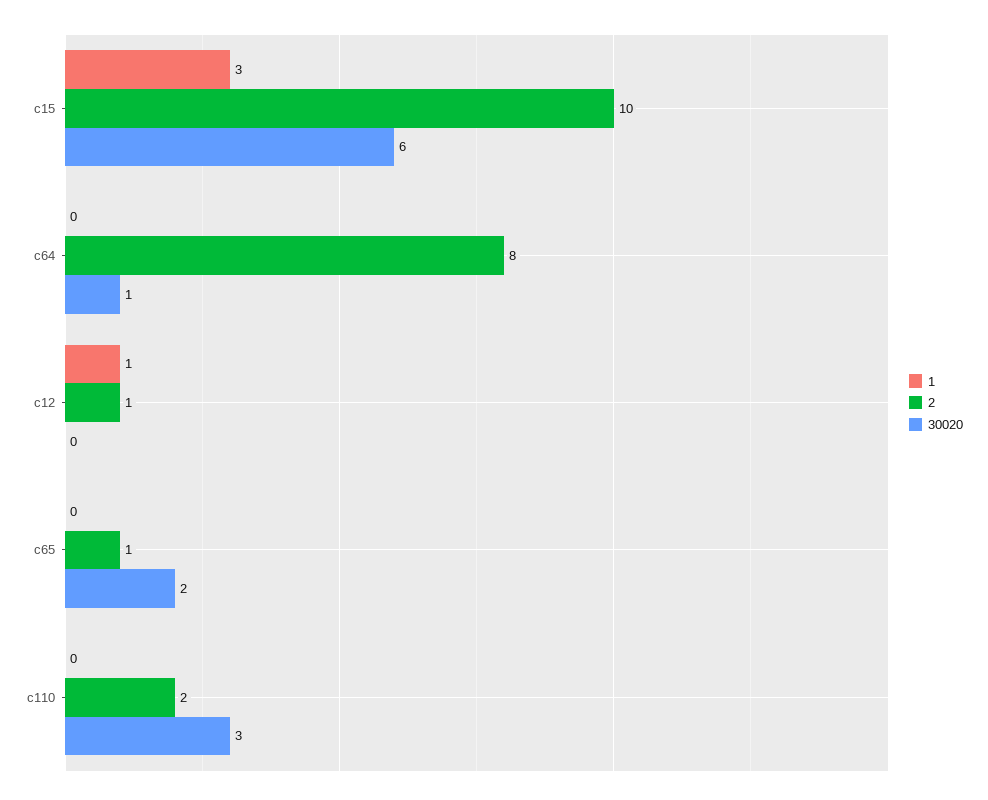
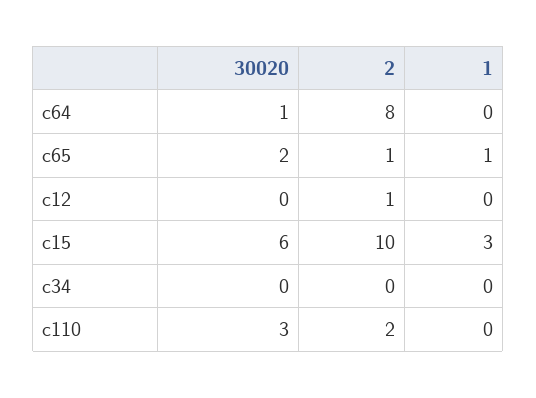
1, c12: 1 -> 0
1, c65: 0 -> 1
30020, c34: none -> 0
2, c34: none -> 0
1, c34: none -> 0

